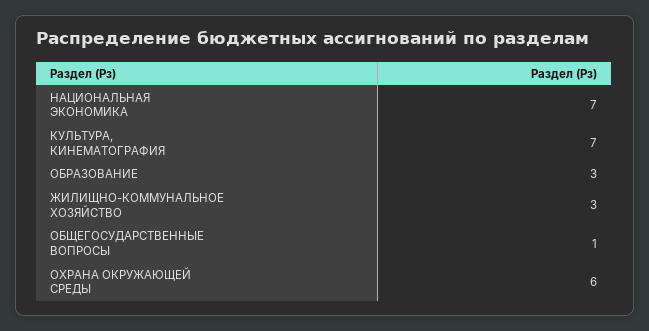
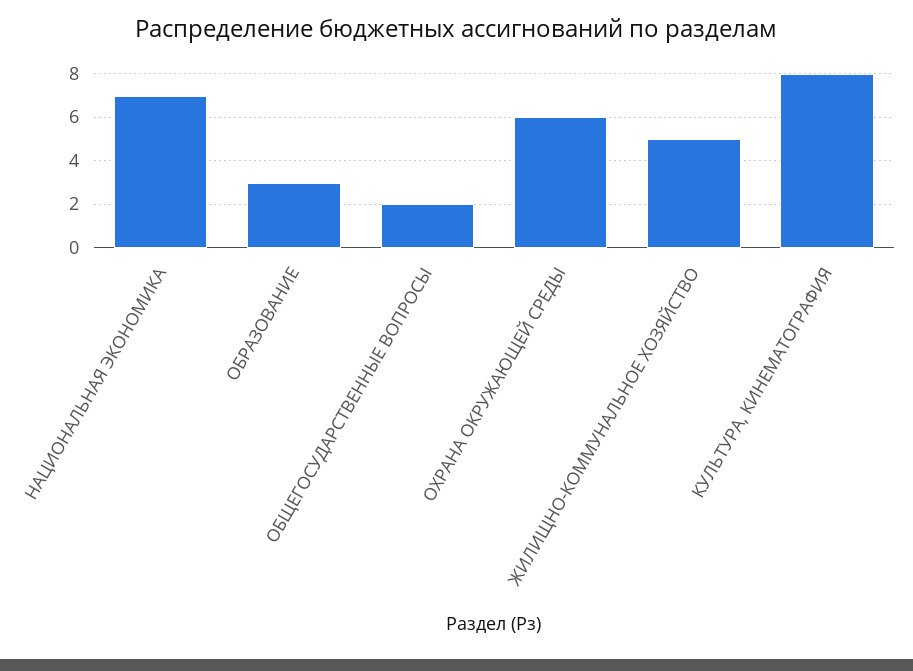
КУЛЬТУРА, КИНЕМАТОГРАФИЯ: 7 -> 8
ЖИЛИЩНО-КОММУНАЛЬНОЕ ХОЗЯЙСТВО: 3 -> 5
ОБЩЕГОСУДАРСТВЕННЫЕ ВОПРОСЫ: 1 -> 2

